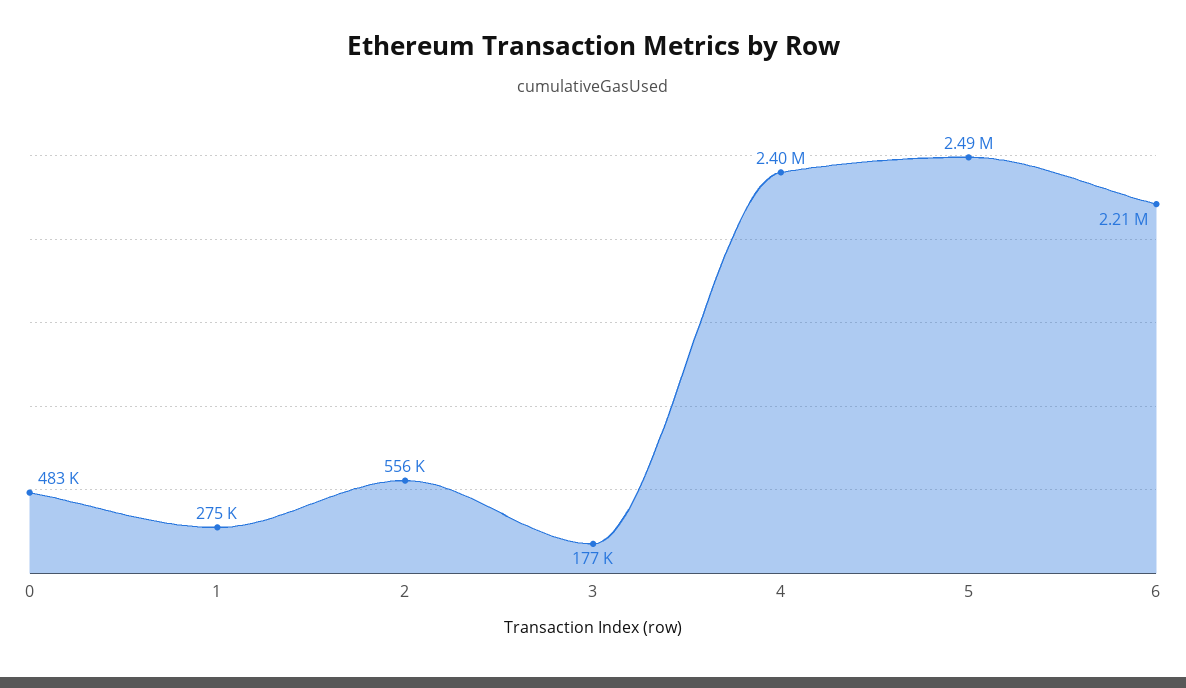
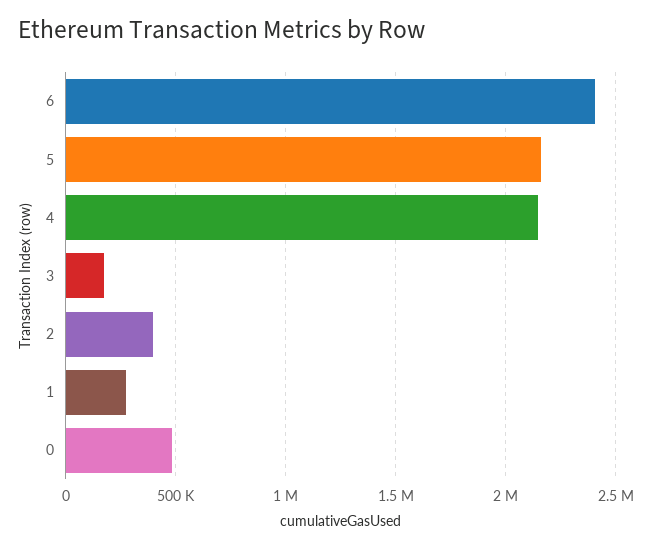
2: 556000 -> 400000
4: 2400000 -> 2150000
5: 2490000 -> 2150000
6: 2210000 -> 2400000

